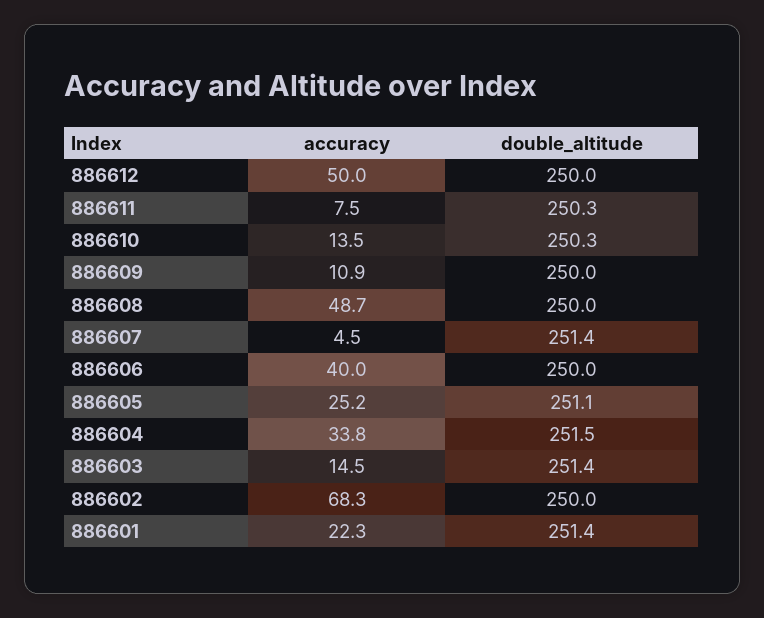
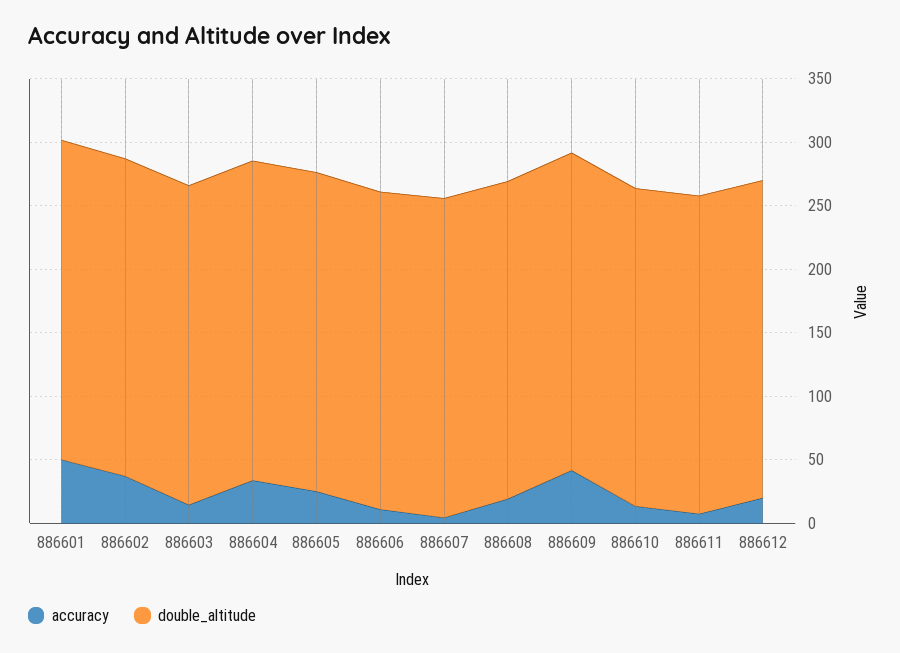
accuracy, 886612: 50 -> 20
accuracy, 886609: 10.9 -> 40
accuracy, 886608: 48.7 -> 20
accuracy, 886606: 40 -> 10
accuracy, 886602: 68.3 -> 40
accuracy, 886601: 22.3 -> 50

